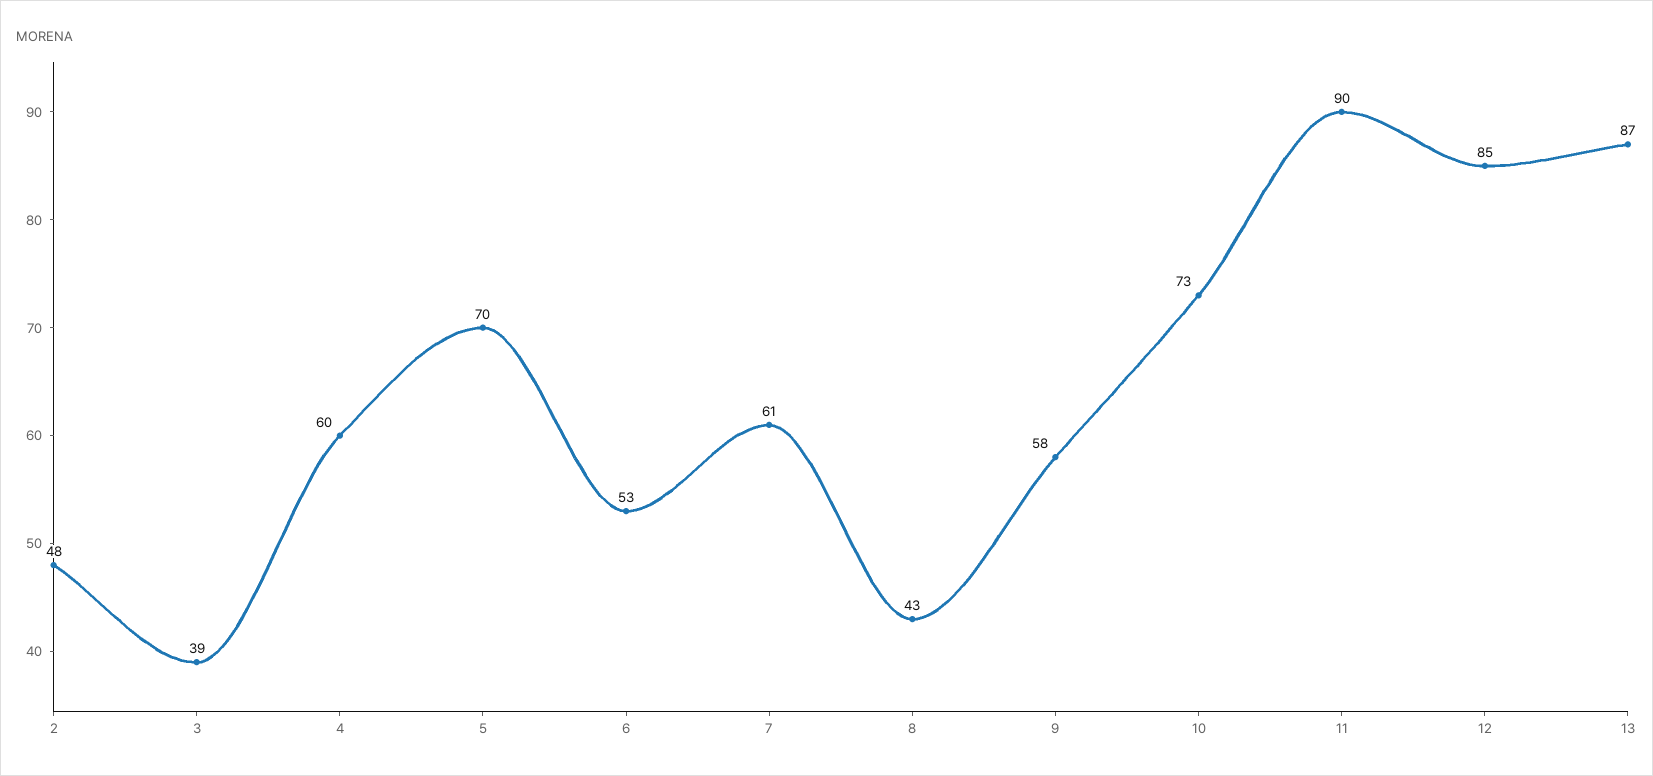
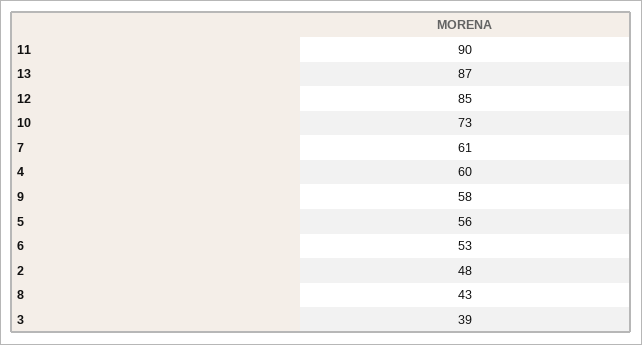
5: 70 -> 56

